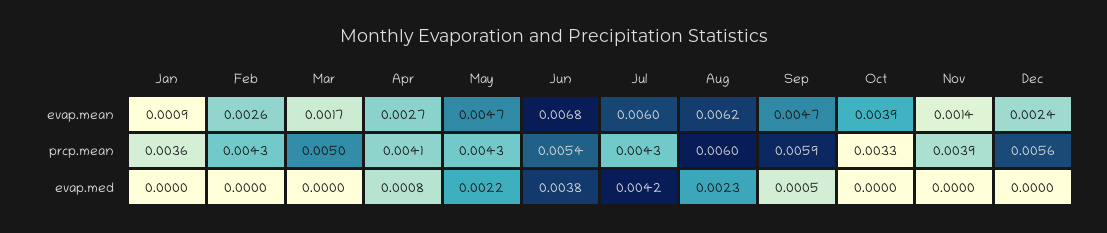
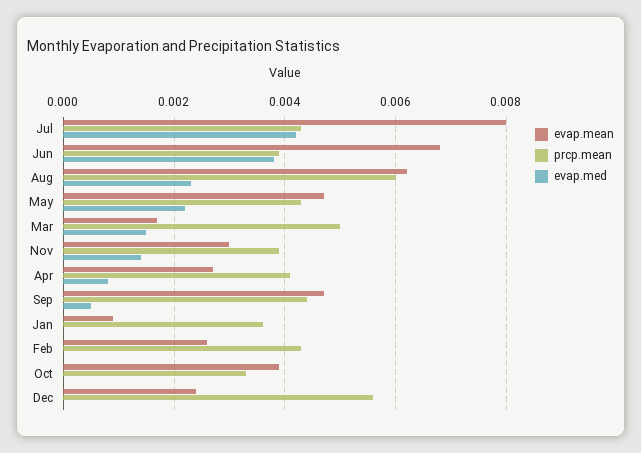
evap.mean, Jul: 0.006 -> 0.008
evap.mean, Nov: 0.0014 -> 0.003
prcp.mean, Jun: 0.0054 -> 0.004
prcp.mean, Sep: 0.0059 -> 0.0045
evap.med, Mar: 0 -> 0.0015
evap.med, Nov: 0 -> 0.0015

